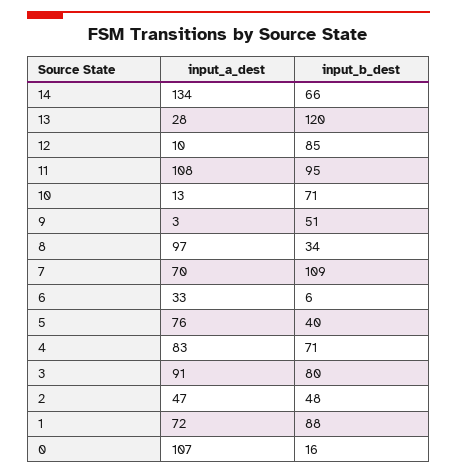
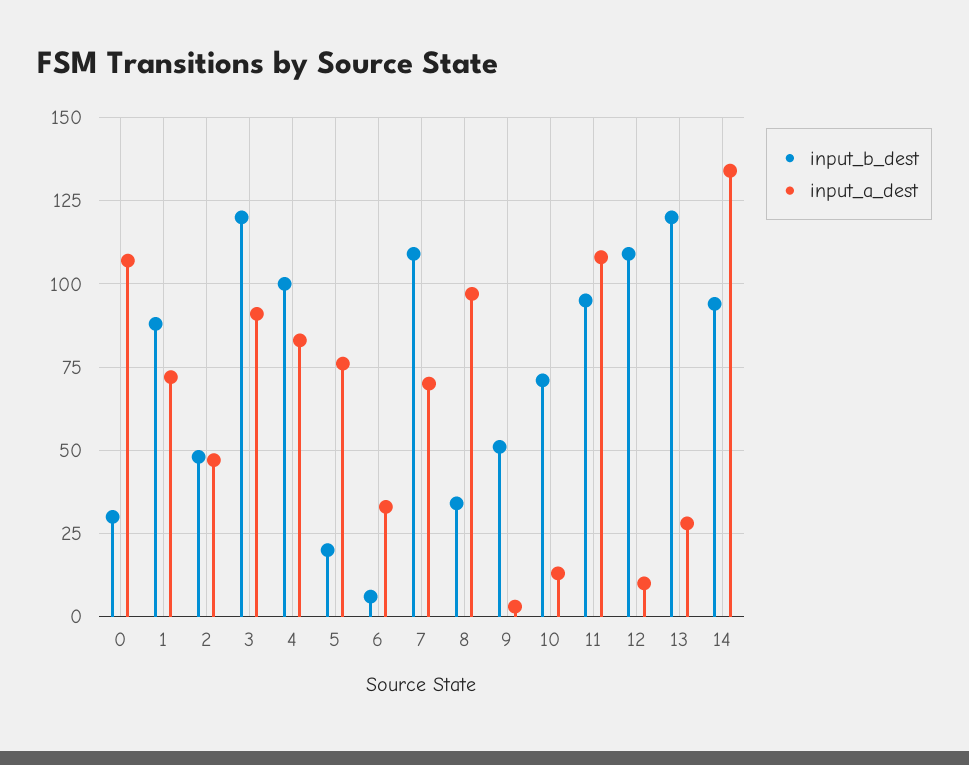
input_b_dest, 14: 66 -> 95
input_b_dest, 12: 85 -> 110
input_b_dest, 5: 40 -> 20
input_b_dest, 4: 71 -> 100
input_b_dest, 3: 80 -> 120
input_b_dest, 0: 16 -> 30

